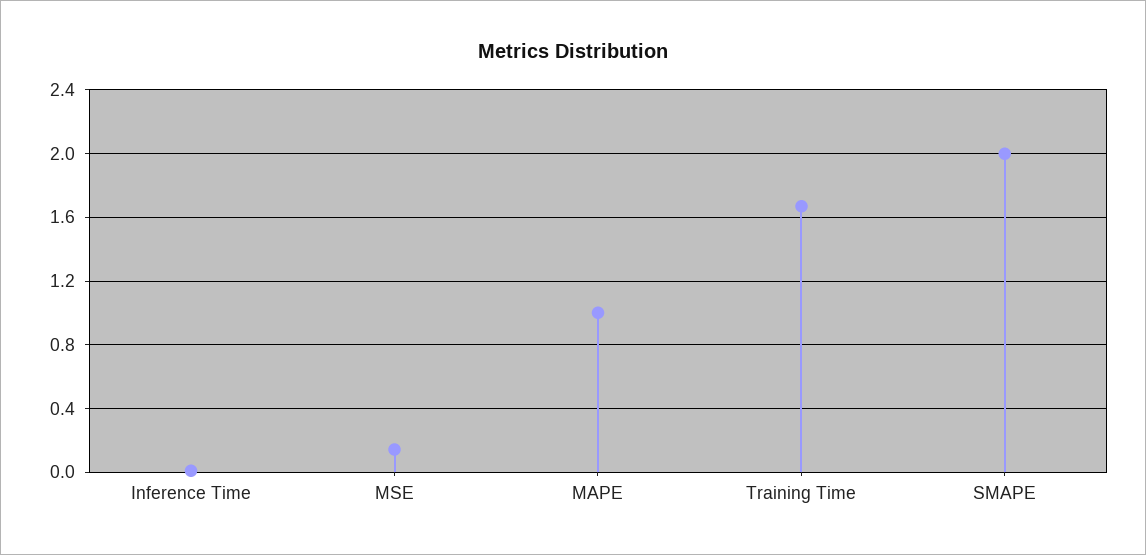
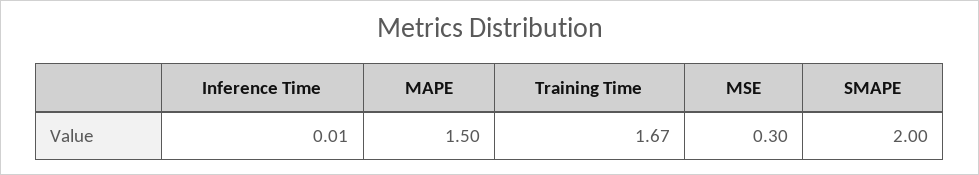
MSE: 0.15 -> 0.3
MAPE: 1 -> 1.5

